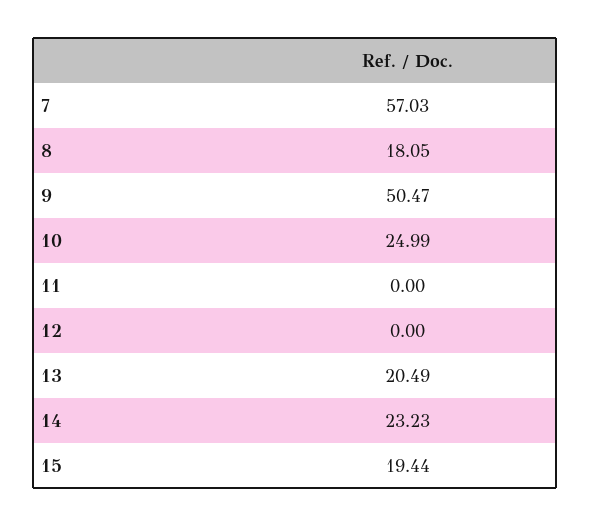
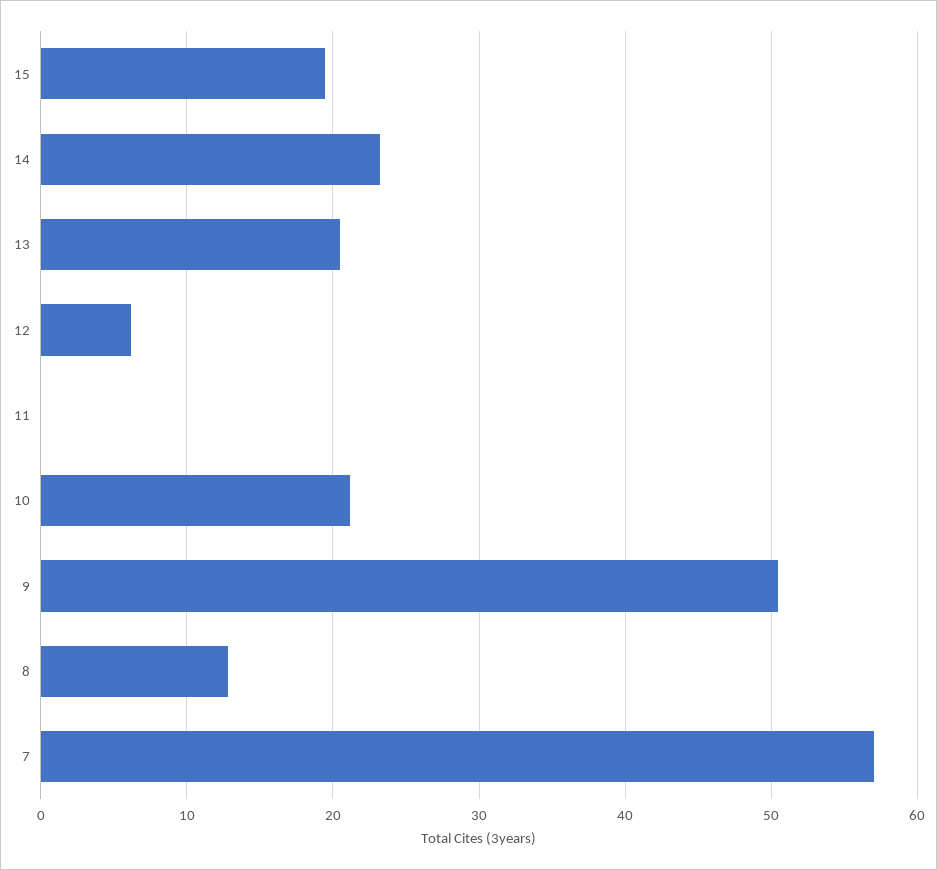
8: 18.05 -> 13
10: 24.99 -> 21
12: 0 -> 6

